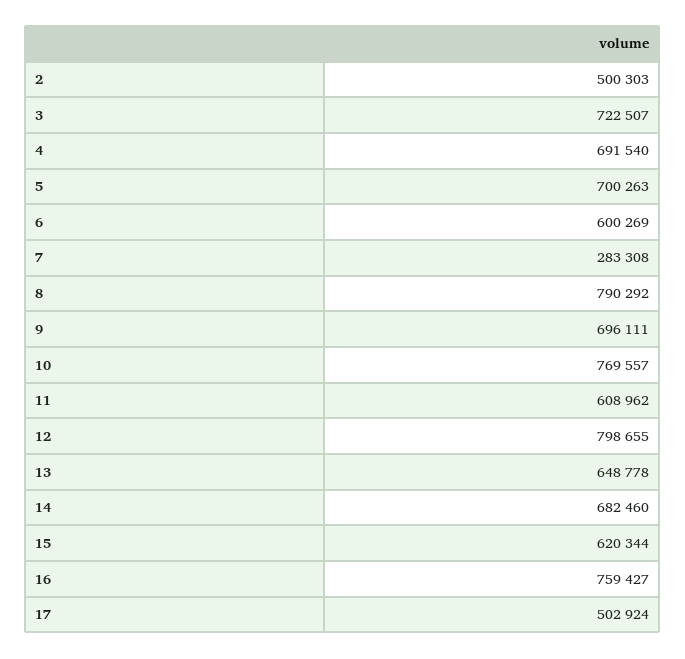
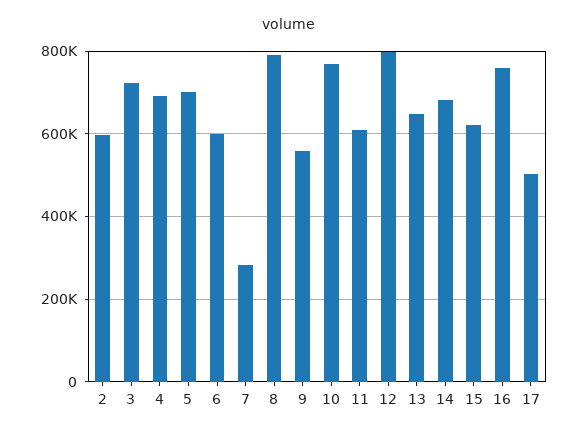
2: 500303 -> 600000
9: 696111 -> 560000

